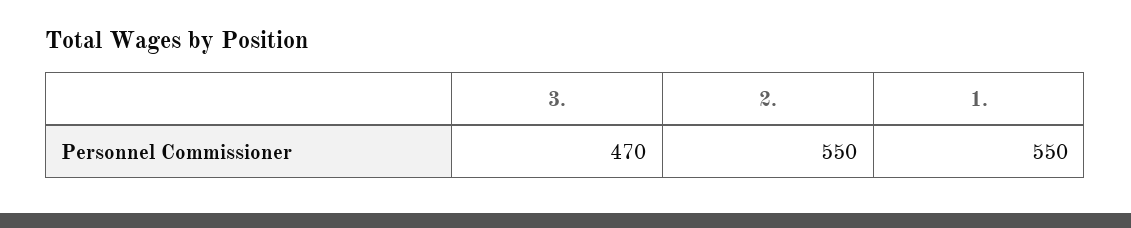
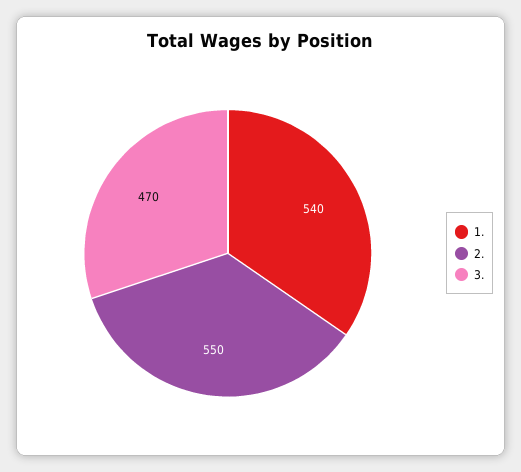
1.: 550 -> 540

